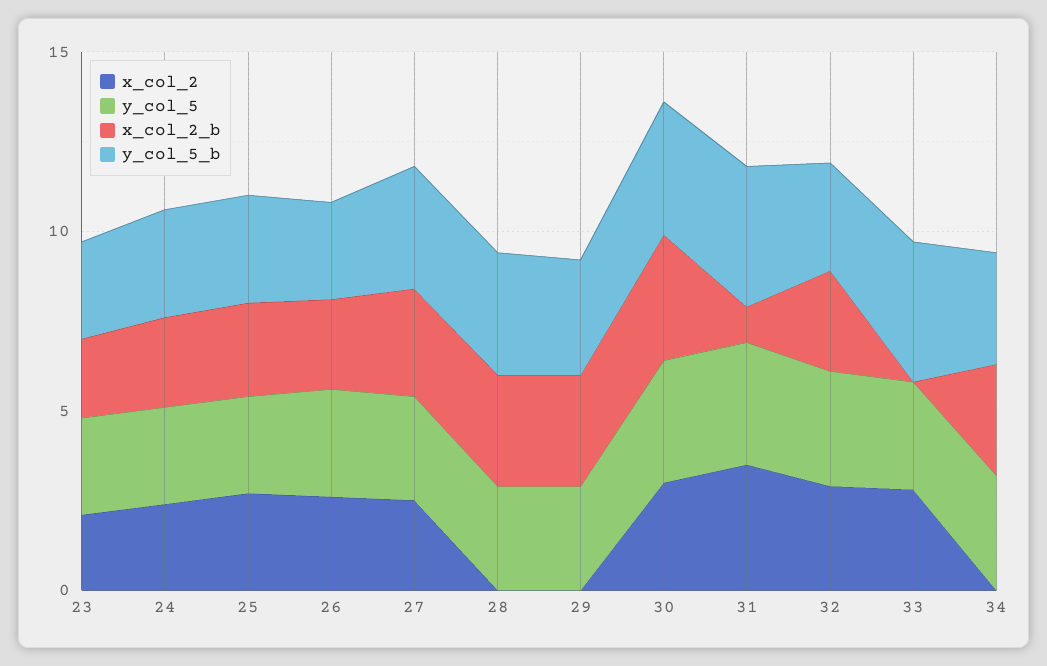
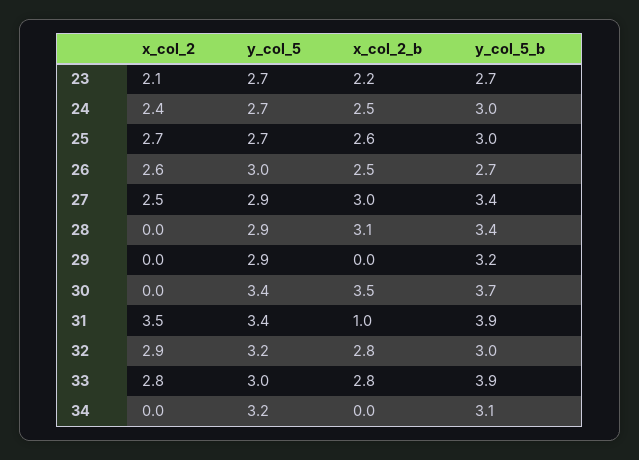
x_col_2_b, 29: 3 -> 0
x_col_2, 30: 3 -> 0
x_col_2_b, 33: 0 -> 2.8
x_col_2_b, 34: 3 -> 0

